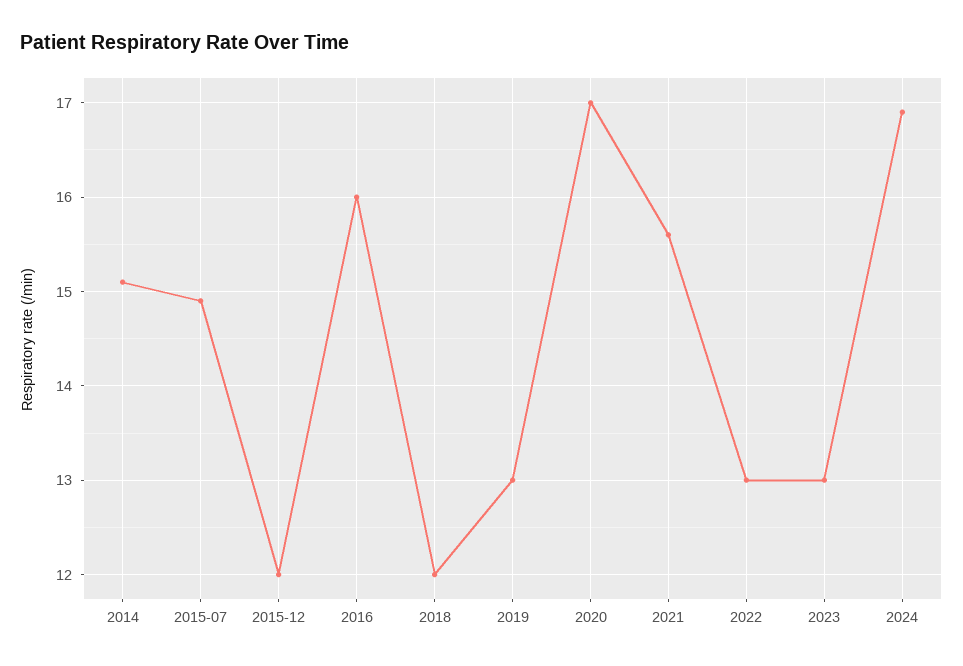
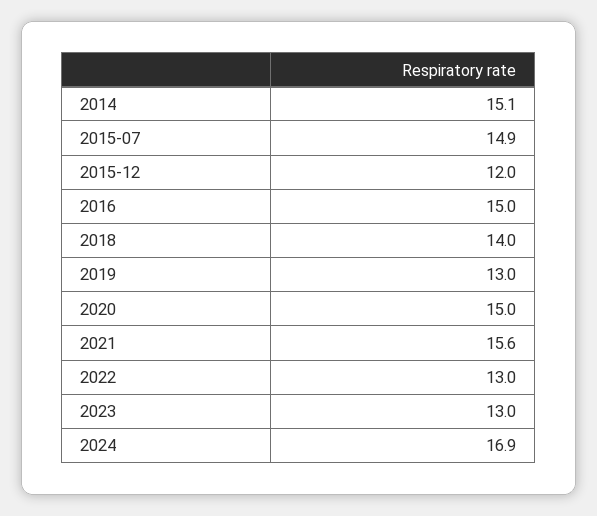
2016: 16 -> 15
2018: 12 -> 14
2020: 17 -> 15

